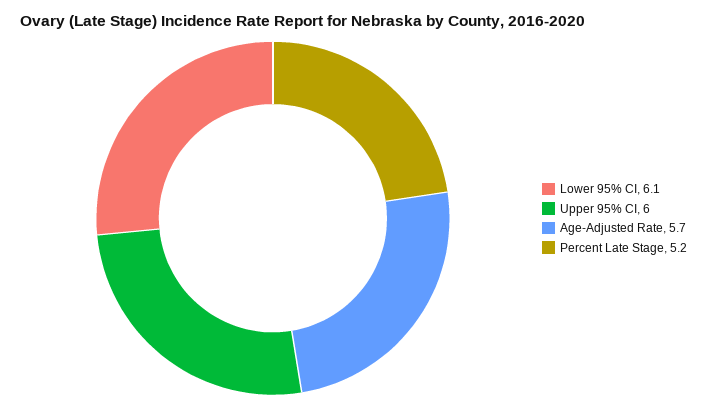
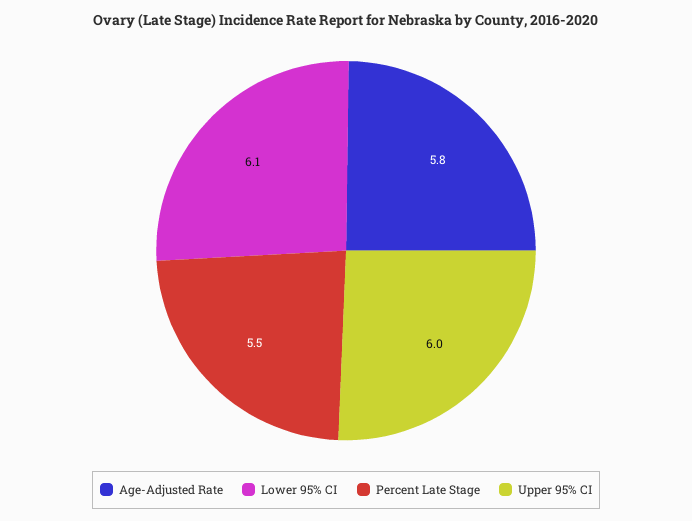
Age-Adjusted Rate: 5.7 -> 5.8
Percent Late Stage: 5.2 -> 5.5

